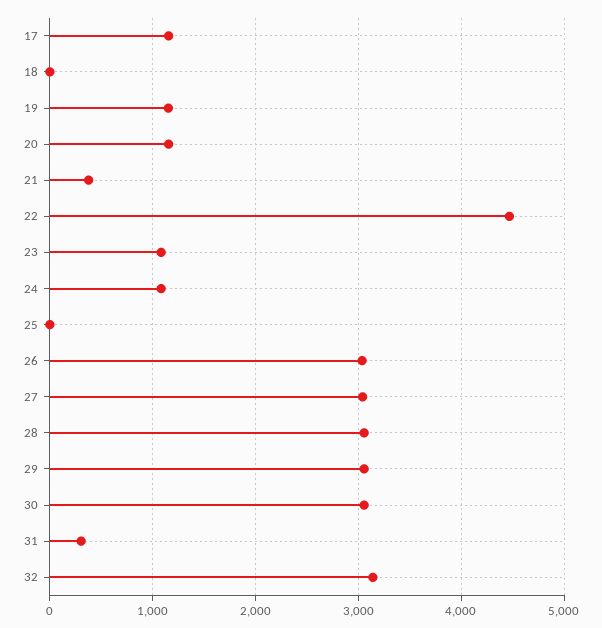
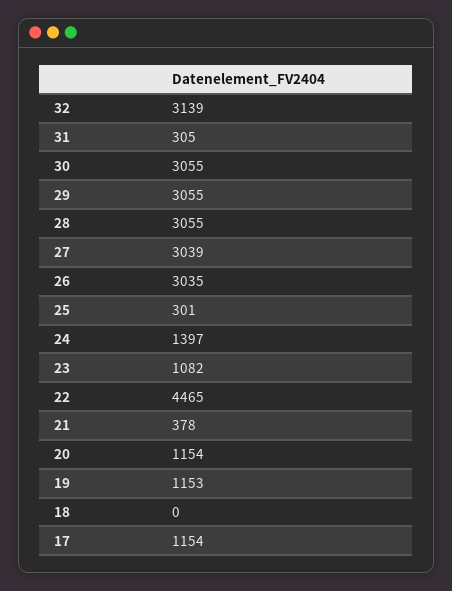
24: 1100 -> 1397
25: 0 -> 301

